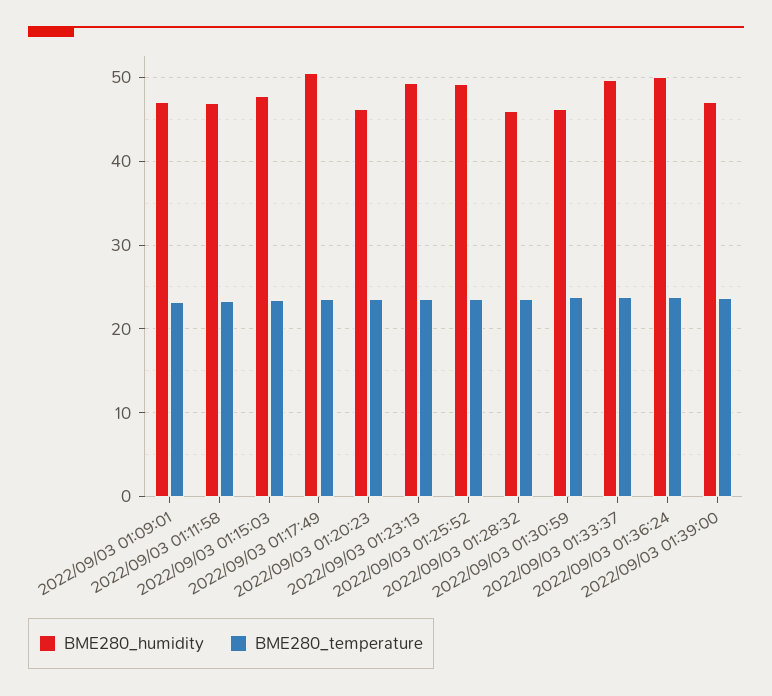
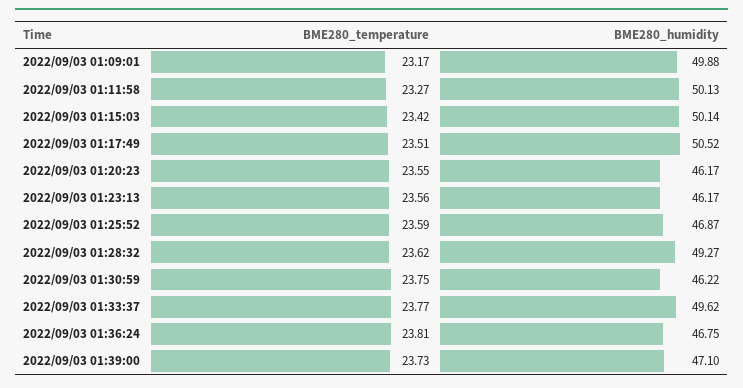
BME280_humidity, 2022/09/03 01:09:01: 47 -> 49.88
BME280_humidity, 2022/09/03 01:11:58: 47 -> 50.13
BME280_humidity, 2022/09/03 01:15:03: 48 -> 50.14
BME280_humidity, 2022/09/03 01:23:13: 49 -> 46.17
BME280_humidity, 2022/09/03 01:25:52: 49 -> 46.87
BME280_humidity, 2022/09/03 01:28:32: 46 -> 49.27
BME280_humidity, 2022/09/03 01:36:24: 50 -> 46.75

